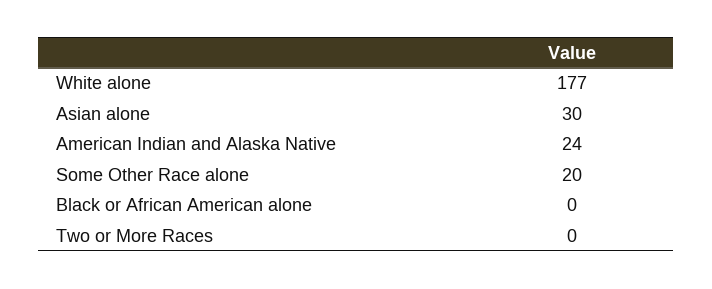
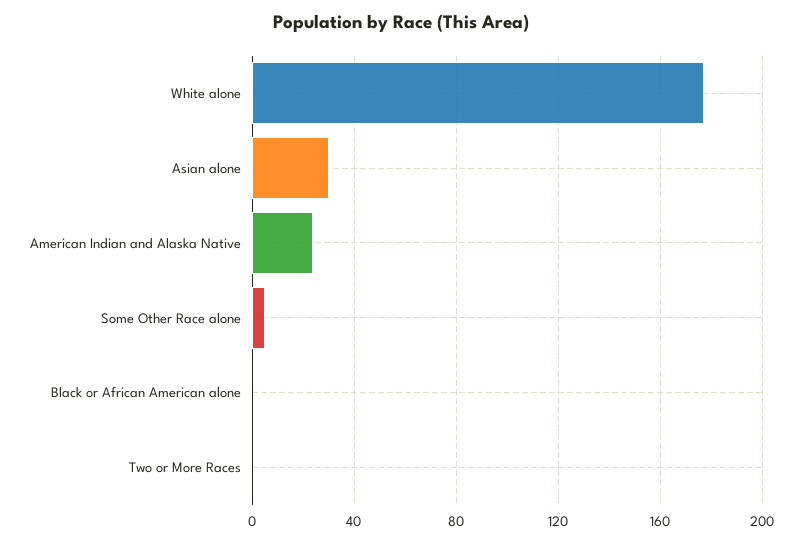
Some Other Race alone: 20 -> 5

